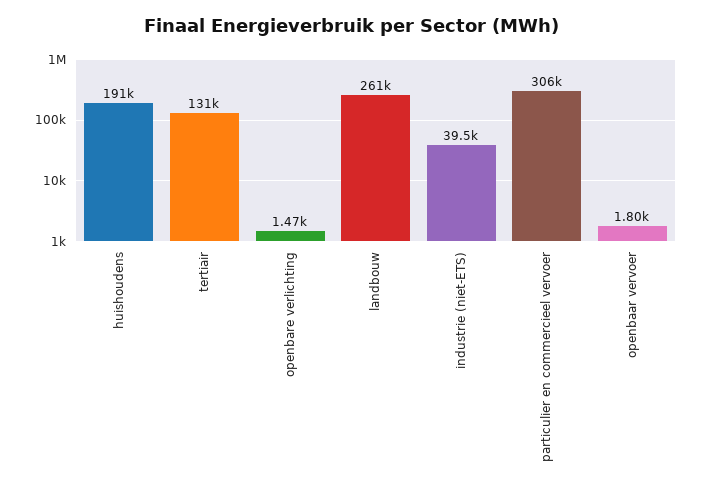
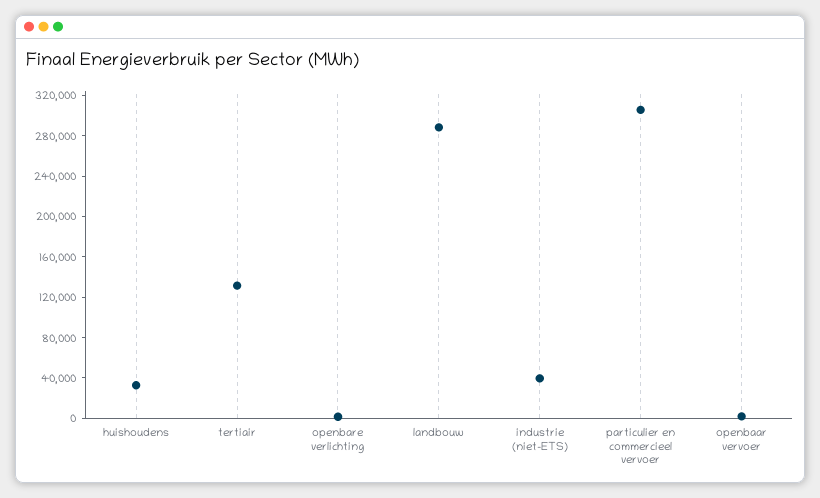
huishoudens: 191000 -> 30000
landbouw: 261000 -> 290000

